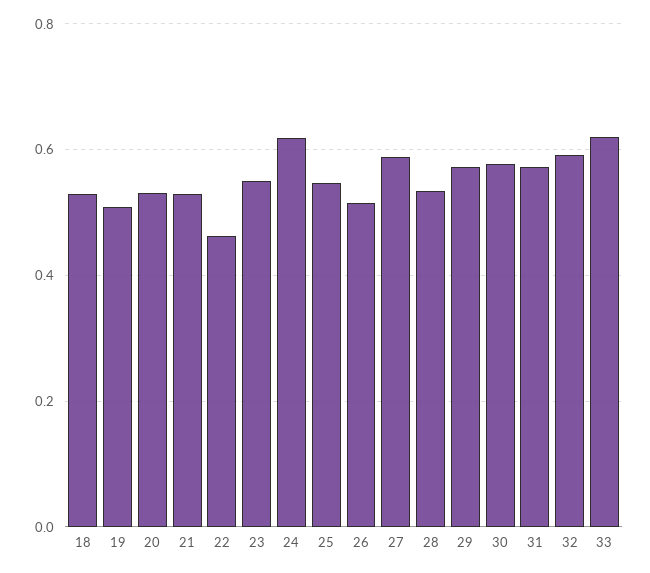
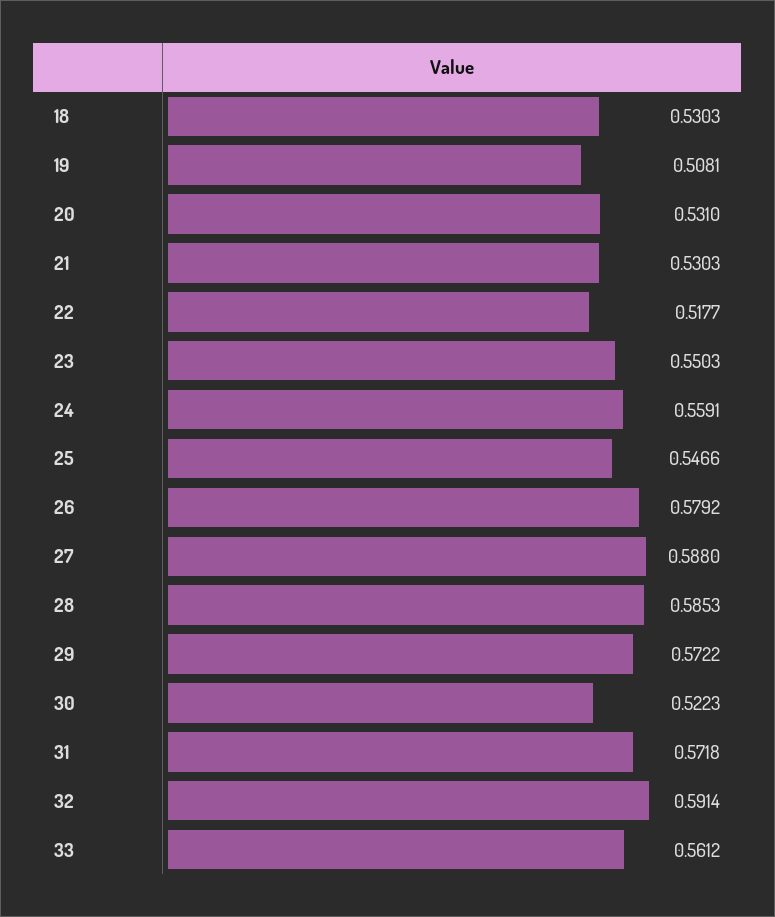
22: 0.46 -> 0.5177
24: 0.62 -> 0.5591
26: 0.52 -> 0.5792
28: 0.54 -> 0.5853
30: 0.58 -> 0.5223
33: 0.62 -> 0.5612

